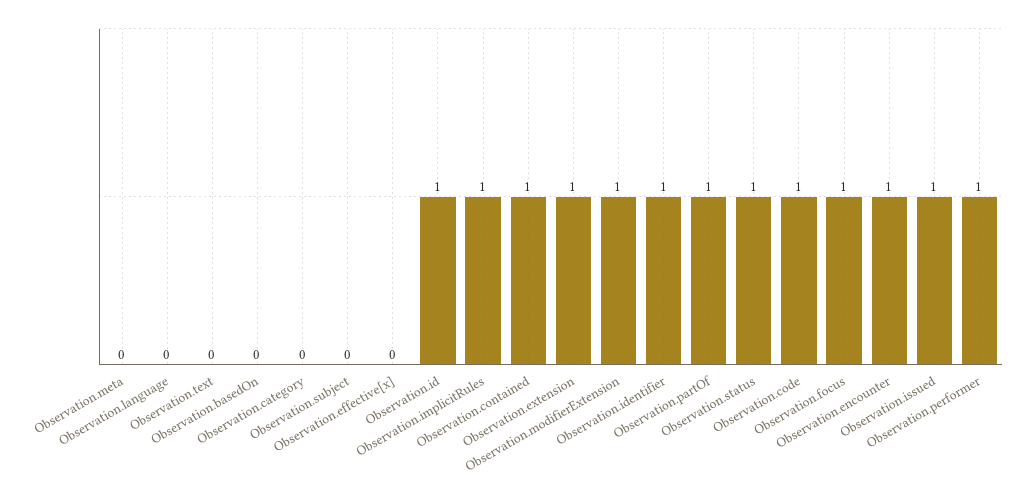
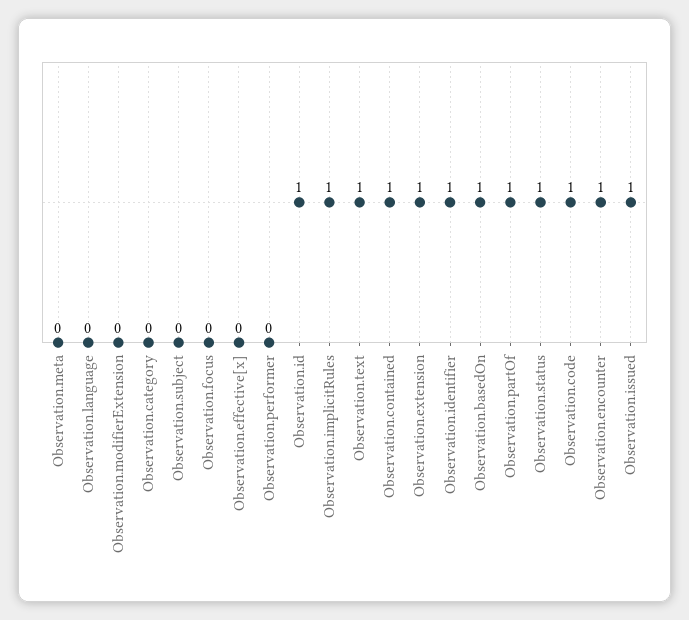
Observation.text: 0 -> 1
Observation.basedOn: 0 -> 1
Observation.modifierExtension: 1 -> 0
Observation.focus: 1 -> 0
Observation.performer: 1 -> 0

